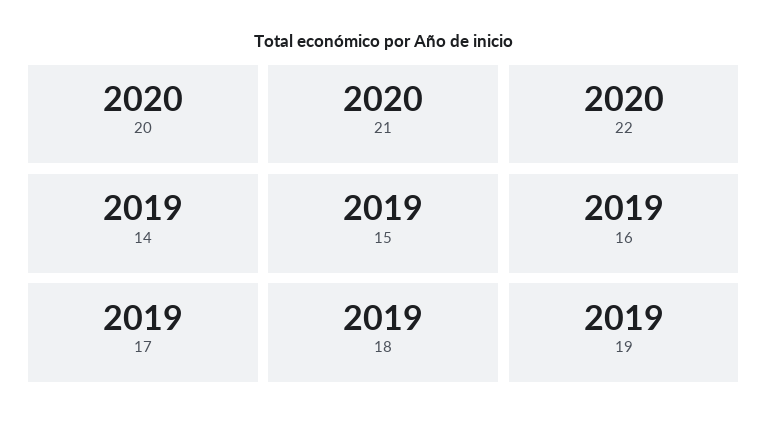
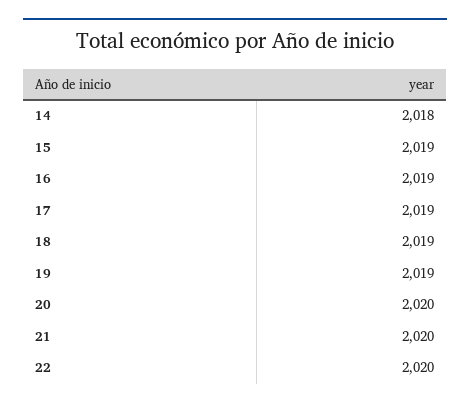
14: 2019 -> 2018

